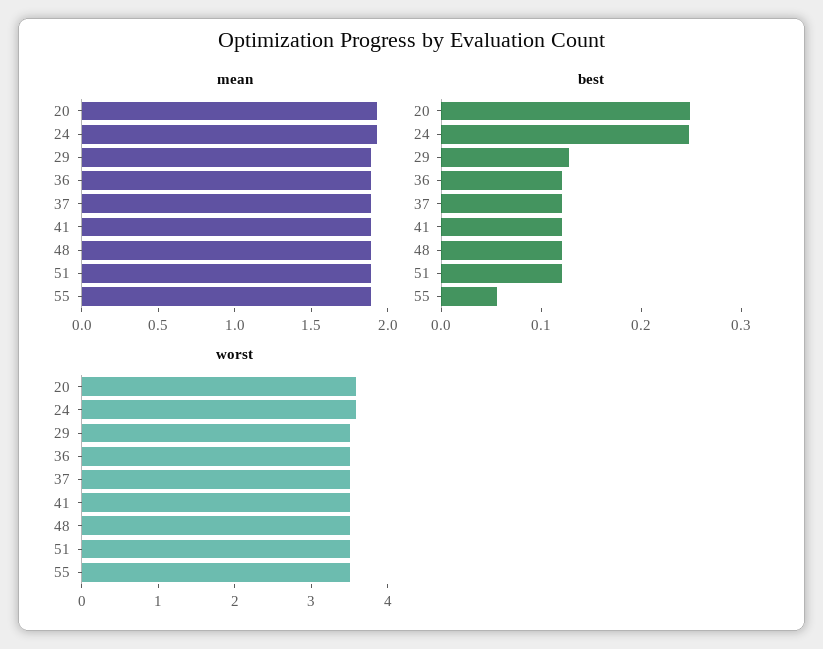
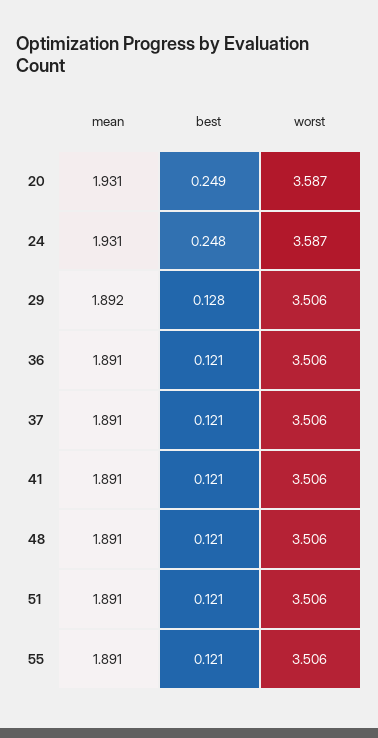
best, 55: 0.06 -> 0.121

